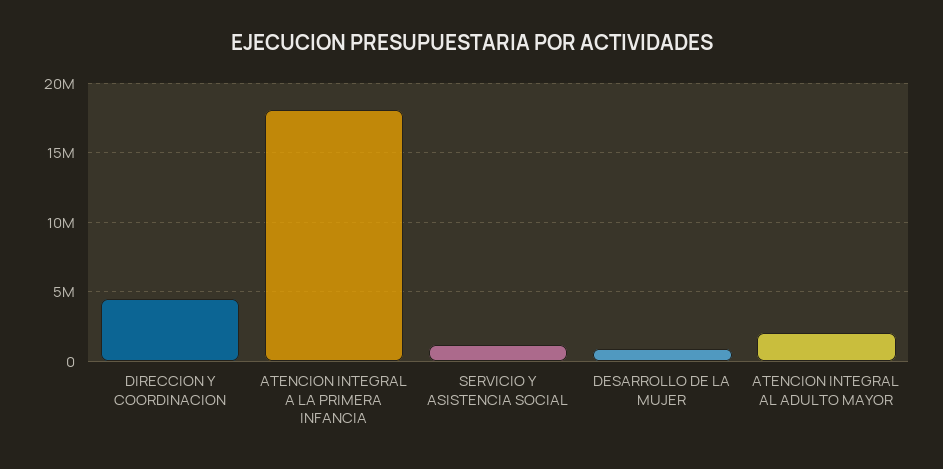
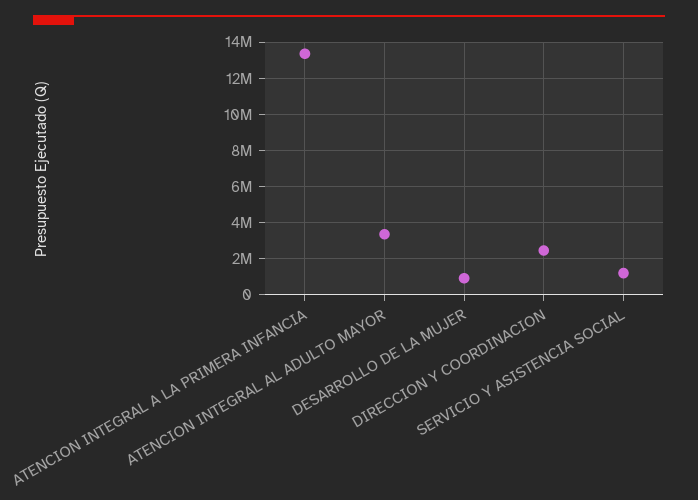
DIRECCION Y COORDINACION: 4500000 -> 2500000
ATENCION INTEGRAL A LA PRIMERA INFANCIA: 18000000 -> 13500000
ATENCION INTEGRAL AL ADULTO MAYOR: 2000000 -> 3500000

